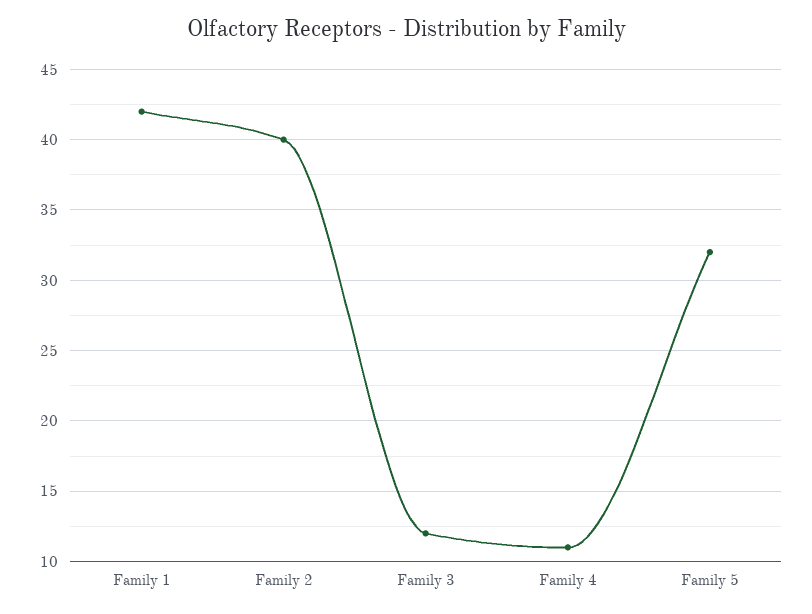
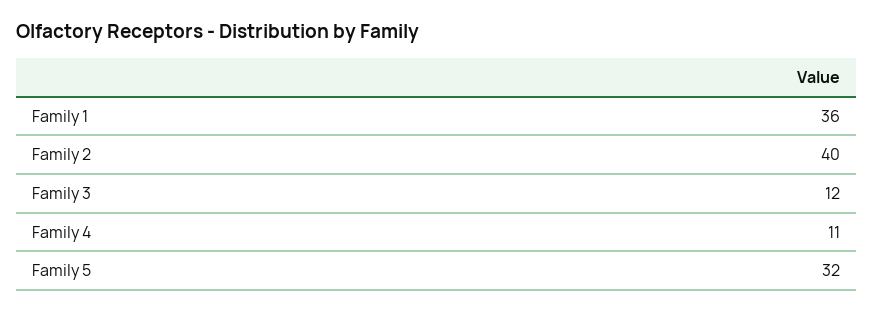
Family 1: 42 -> 36

